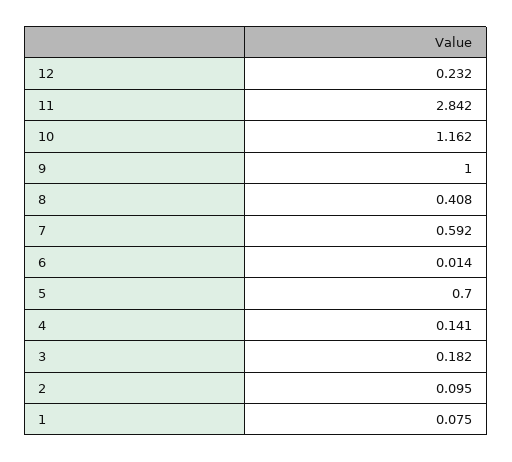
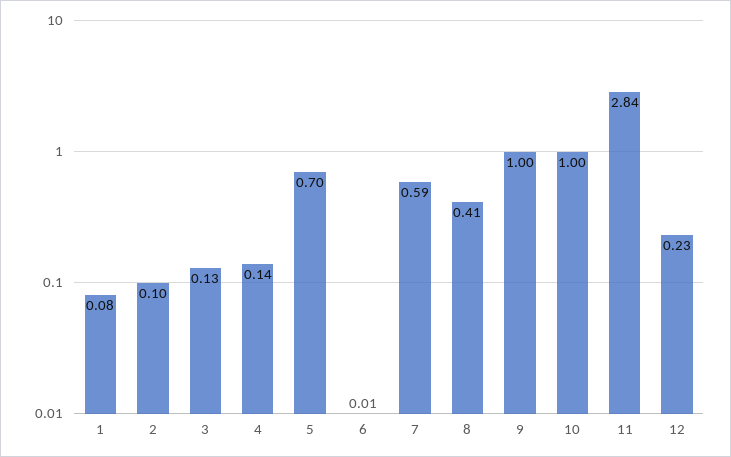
10: 1.162 -> 1
3: 0.182 -> 0.13

